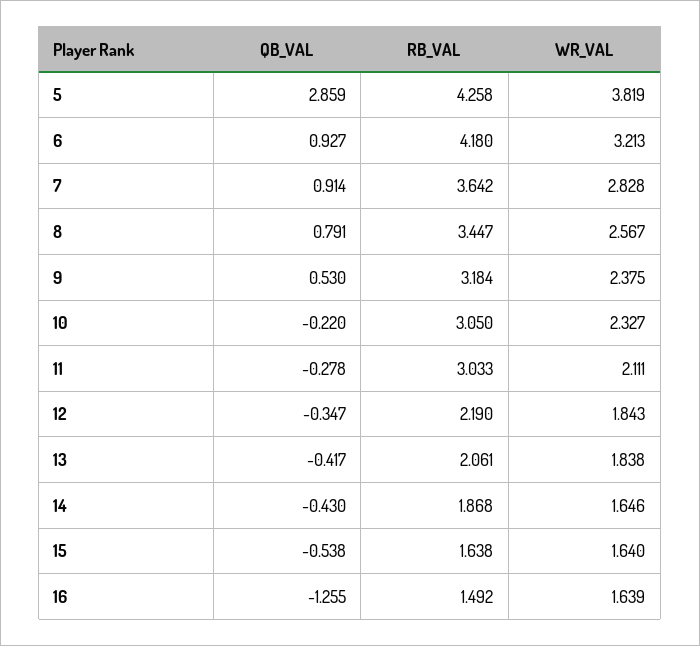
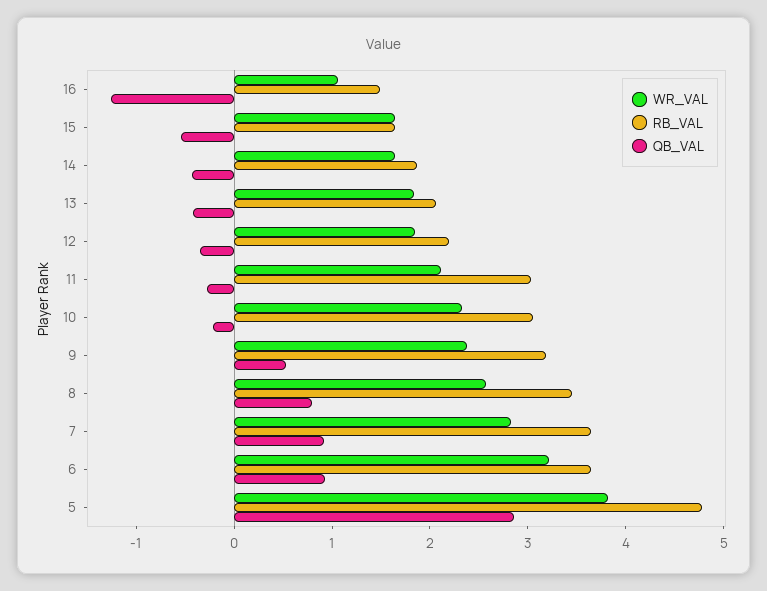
RB_VAL, 5: 4.258 -> 4.8
RB_VAL, 6: 4.18 -> 3.6
WR_VAL, 16: 1.639 -> 1

